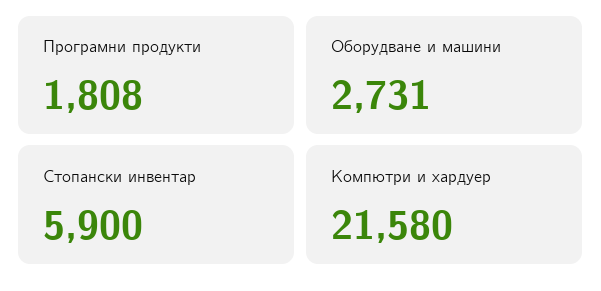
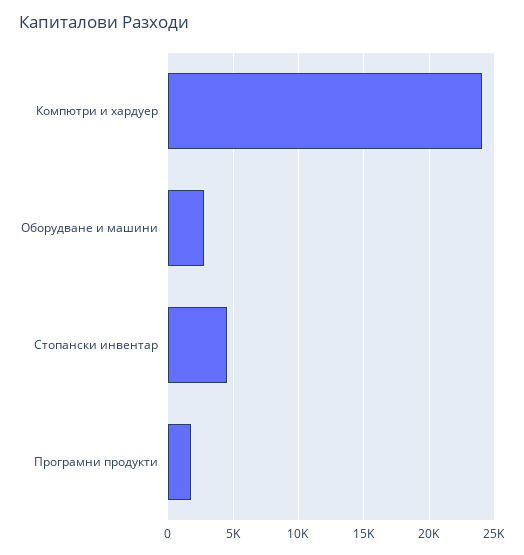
Стопански инвентар: 5900 -> 4500
Компютри и хардуер: 21580 -> 24000

